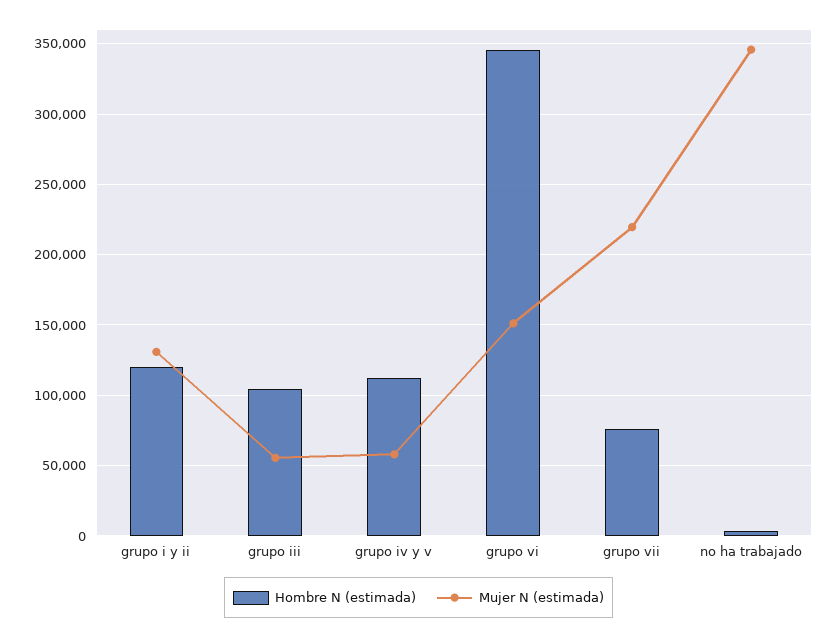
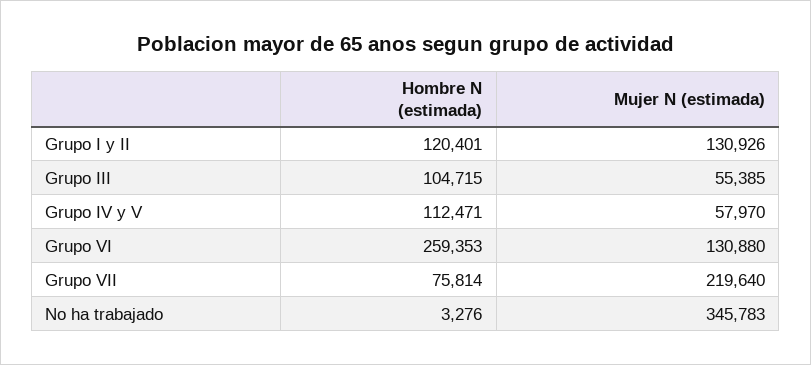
Hombre N (estimada), grupo vi: 345000 -> 259353
Mujer N (estimada), grupo vi: 150000 -> 130880

